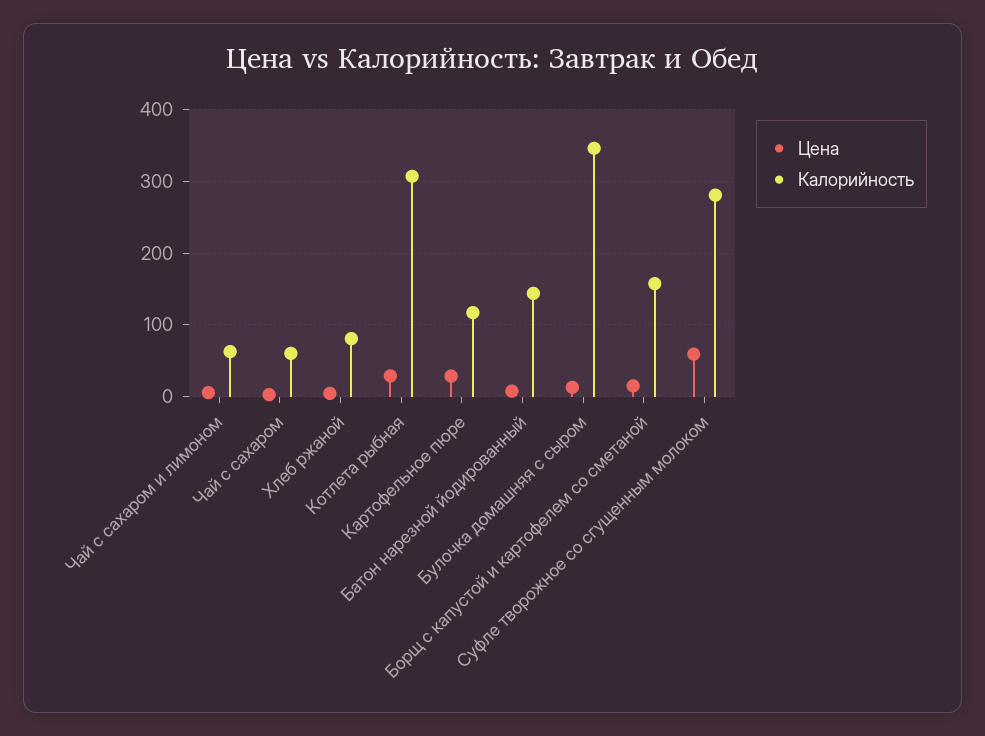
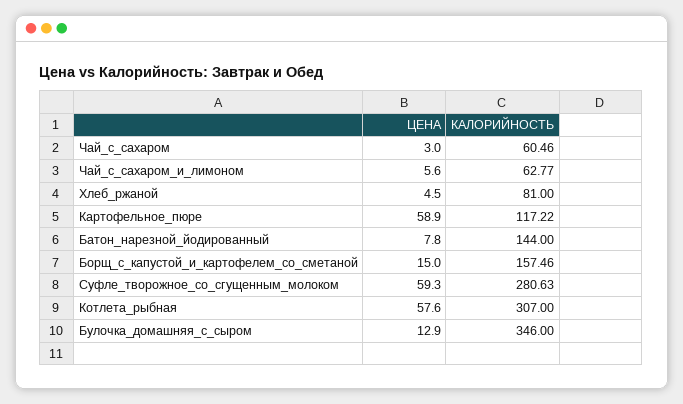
Цена, Котлета рыбная: 30 -> 57.6
Цена, Картофельное пюре: 30 -> 58.9

